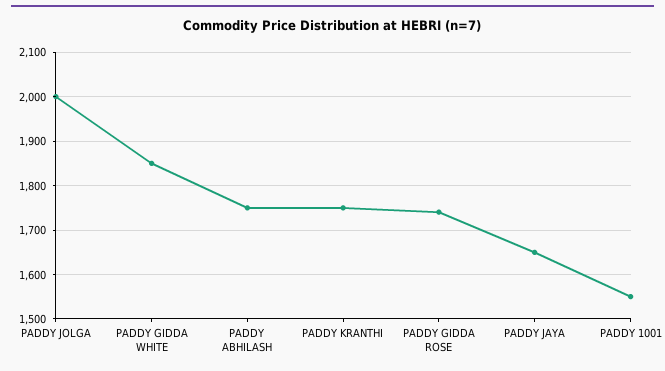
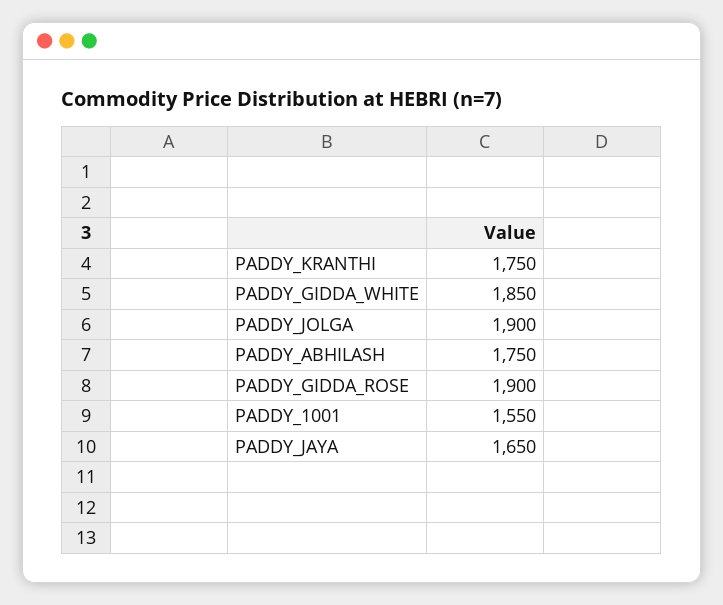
PADDY JOLGA: 2000 -> 1900
PADDY GIDDA ROSE: 1740 -> 1900

